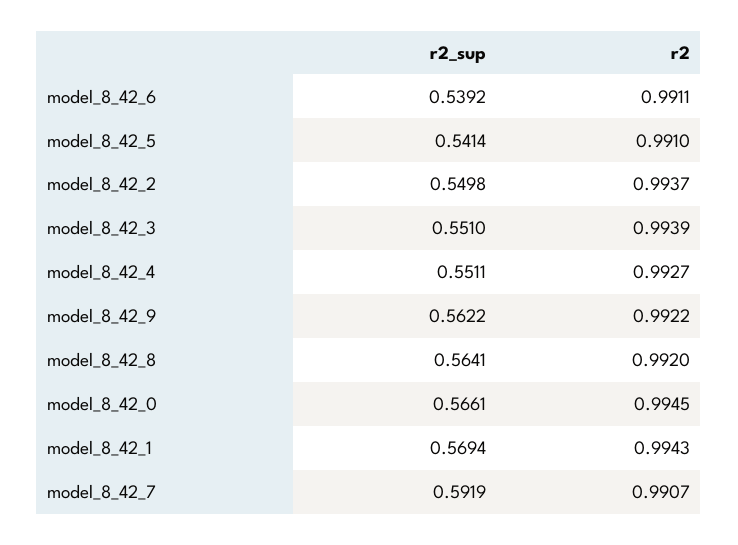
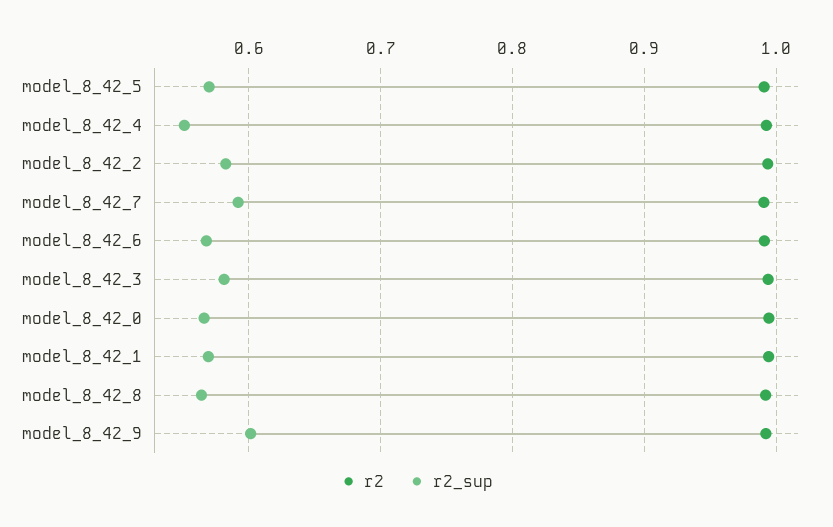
r2_sup, model_8_42_6: 0.5392 -> 0.57
r2_sup, model_8_42_5: 0.5414 -> 0.57
r2_sup, model_8_42_2: 0.5498 -> 0.58
r2_sup, model_8_42_3: 0.551 -> 0.58
r2_sup, model_8_42_9: 0.5622 -> 0.6

